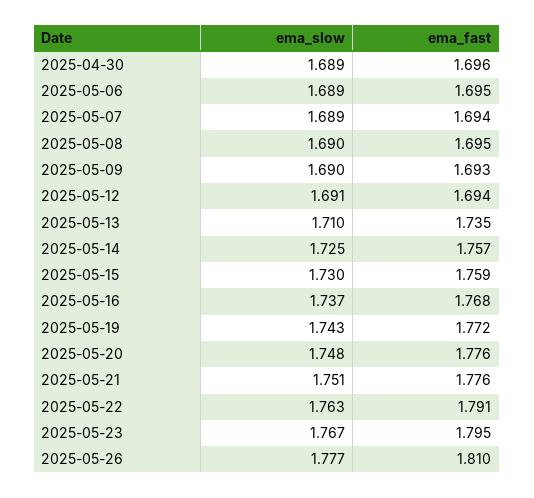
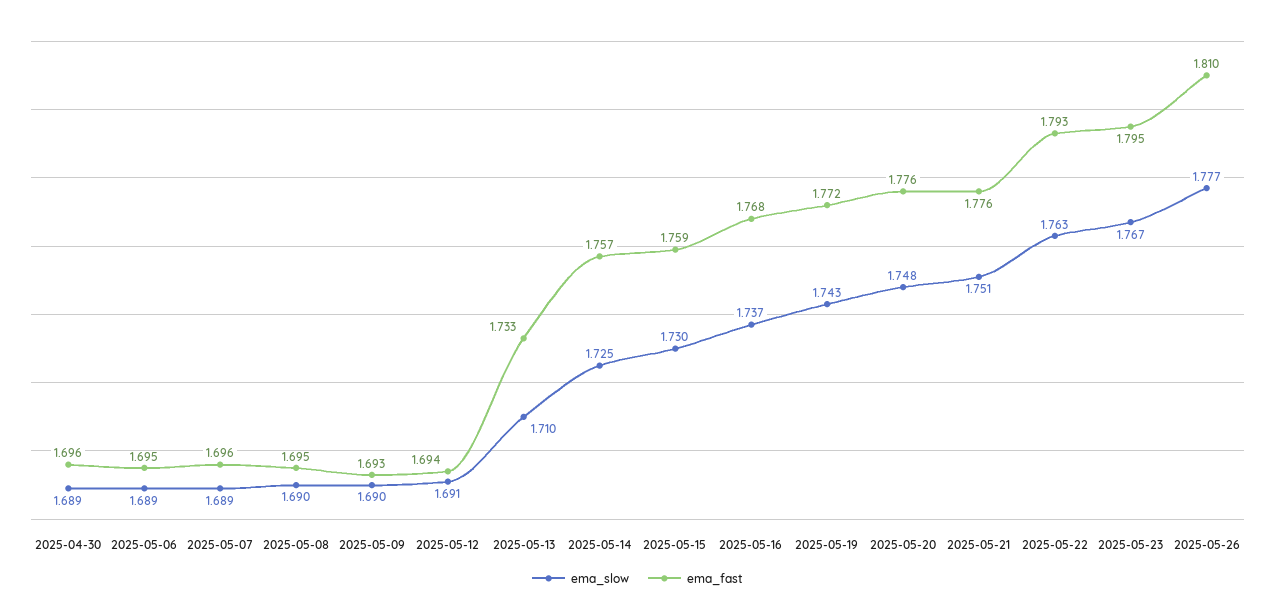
ema_fast, 2025-05-07: 1.694 -> 1.696
ema_fast, 2025-05-13: 1.735 -> 1.733
ema_fast, 2025-05-22: 1.791 -> 1.793

